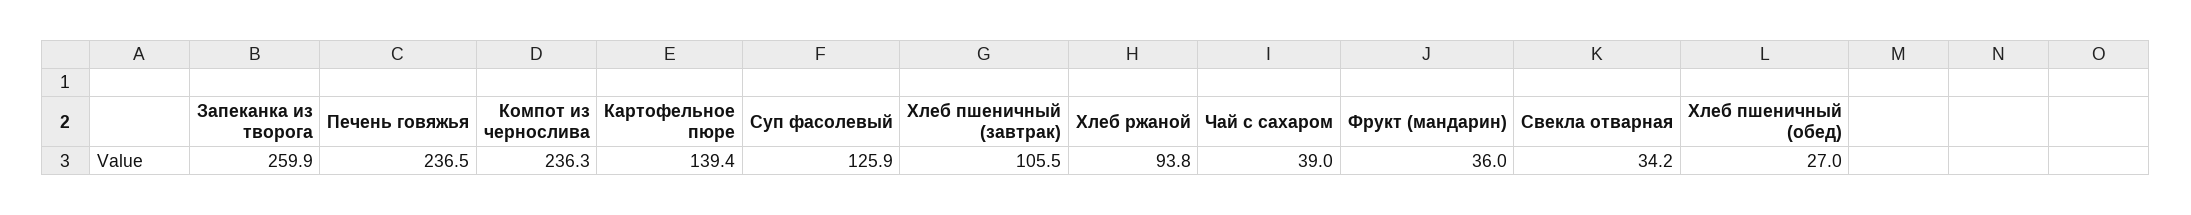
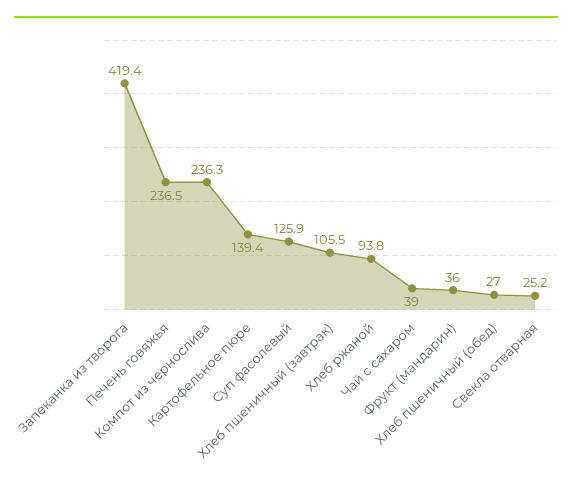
Запеканка из творога: 259.9 -> 419.4
Свекла отварная: 34.2 -> 25.2

